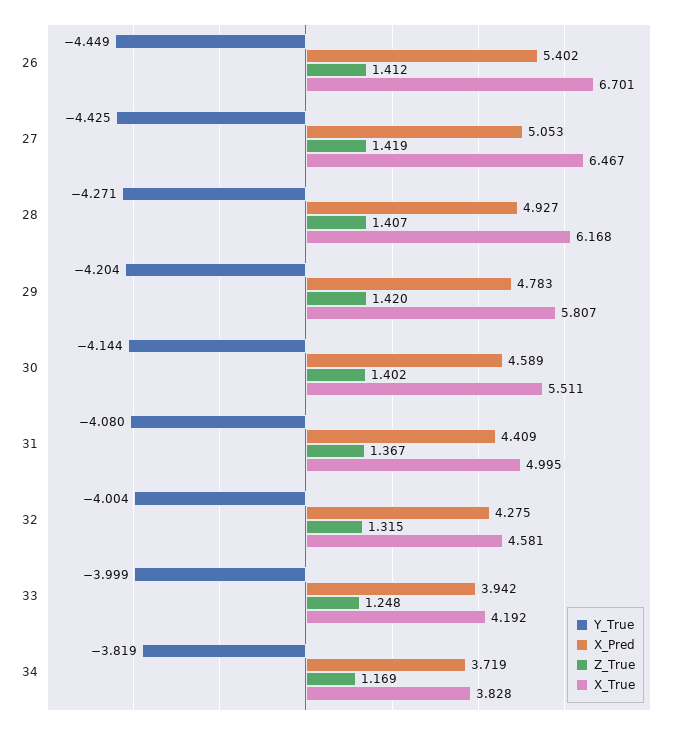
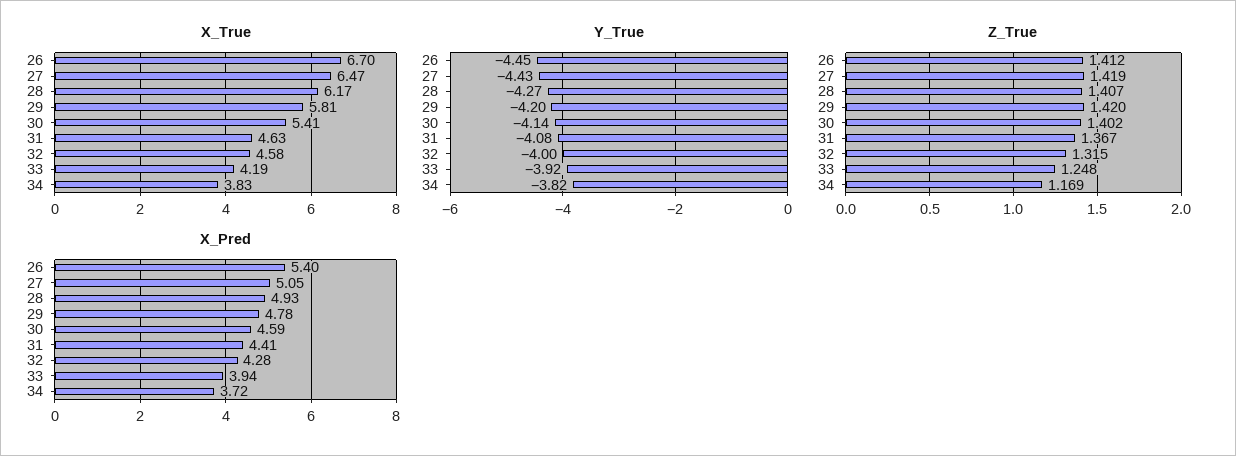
X_True, 30: 5.511 -> 5.41
X_True, 31: 4.995 -> 4.63
Y_True, 33: -3.999 -> -3.92

